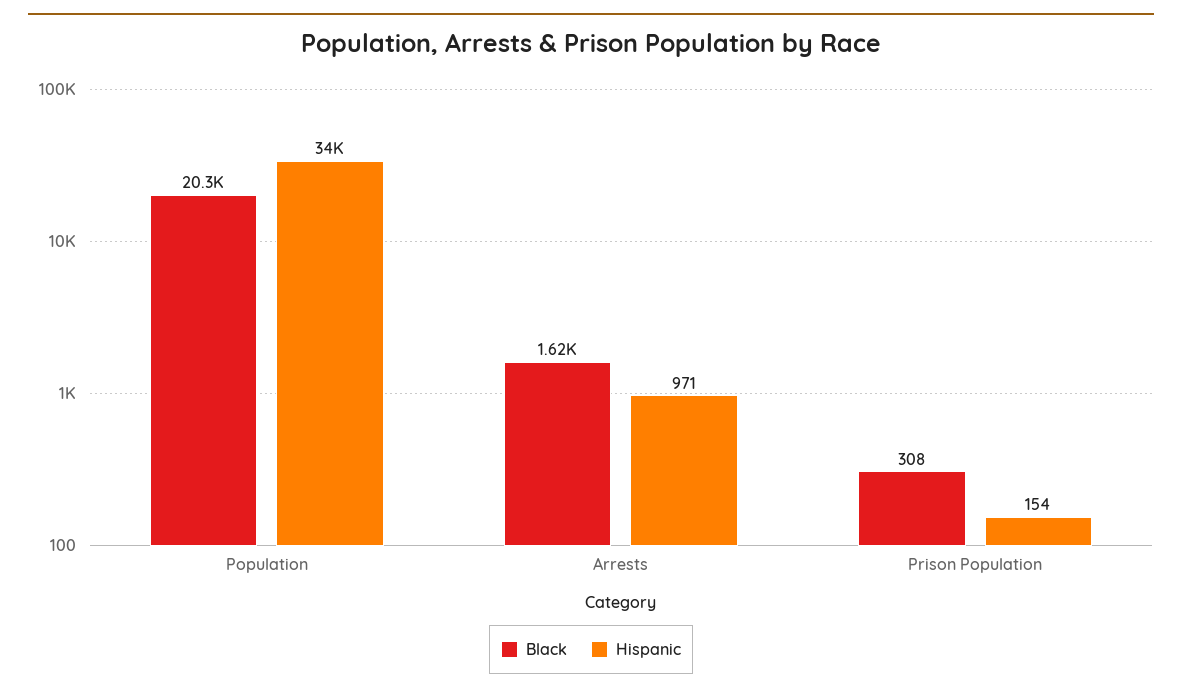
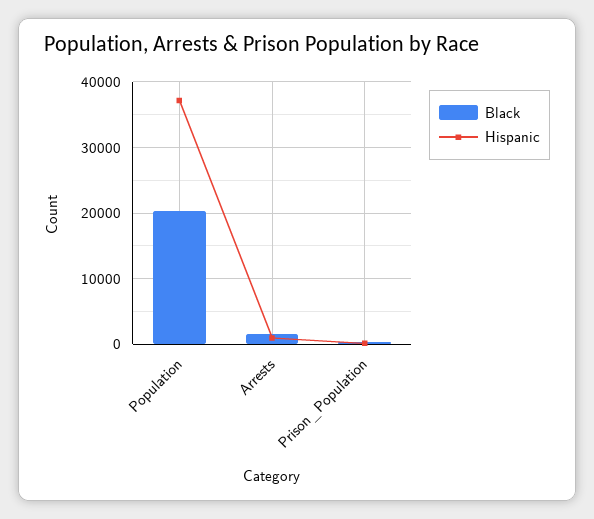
Hispanic, Population: 34000 -> 37000

